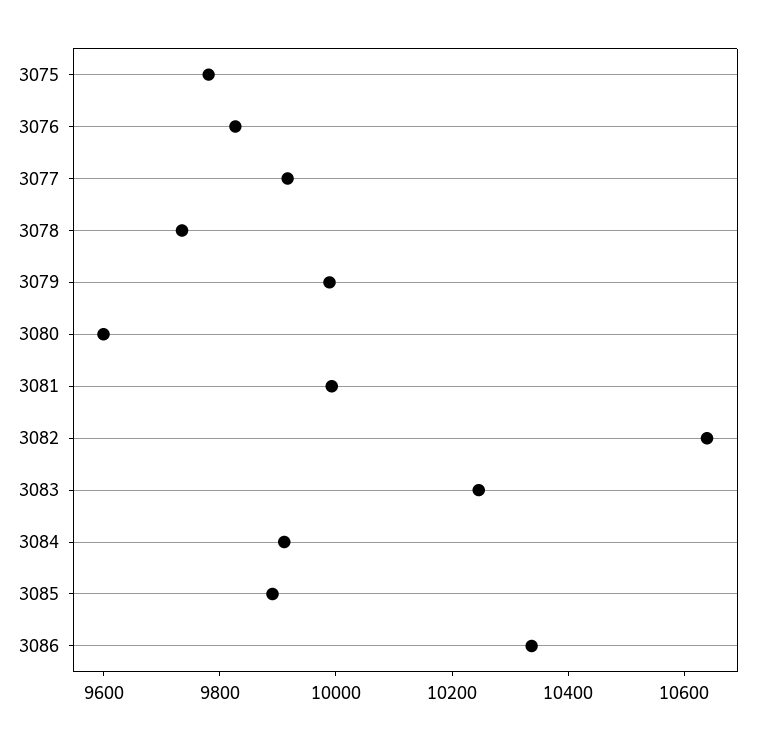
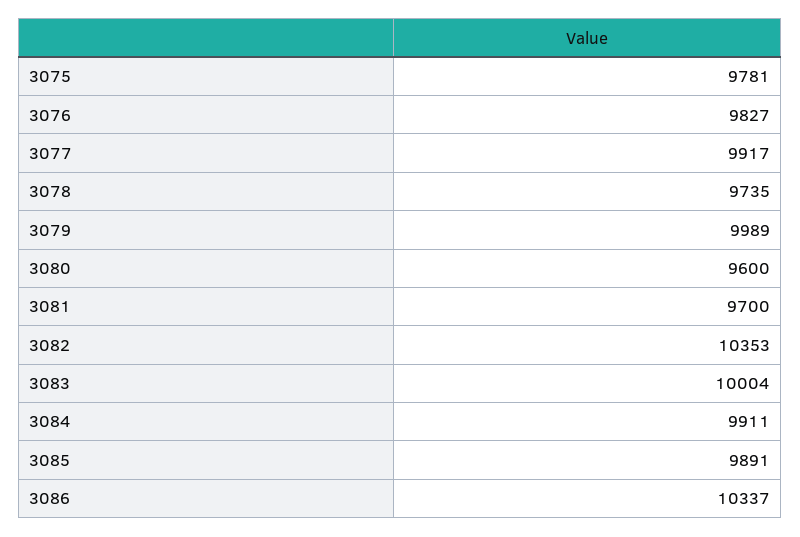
3081: 10000 -> 9700
3082: 10650 -> 10353
3083: 10250 -> 10004

